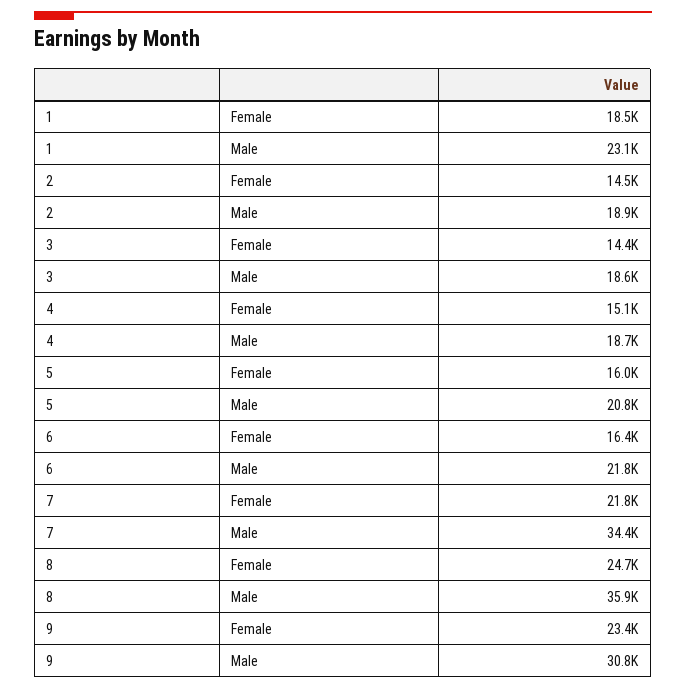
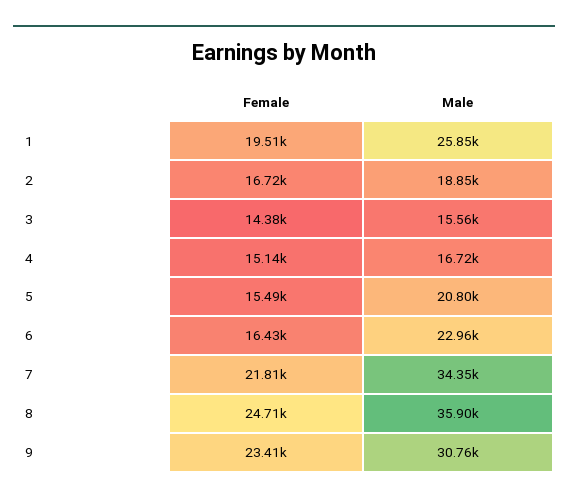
1, Female: 18500 -> 19510
1, Male: 23100 -> 25850
2, Female: 14500 -> 16720
3, Male: 18600 -> 15560
4, Male: 18700 -> 16720
5, Female: 16000 -> 15490
6, Male: 21800 -> 22960

